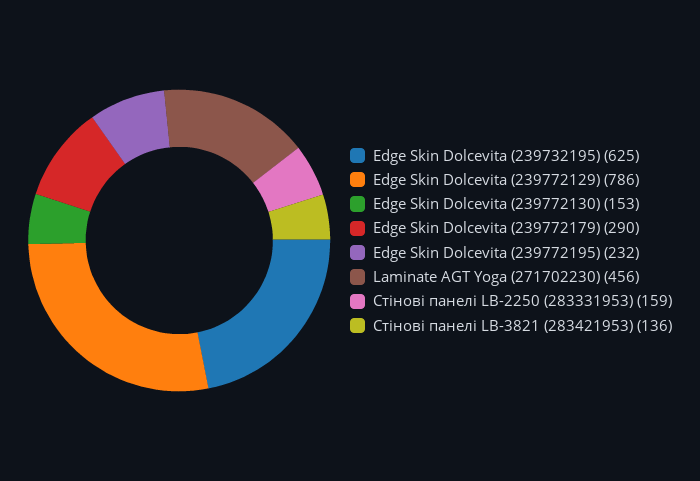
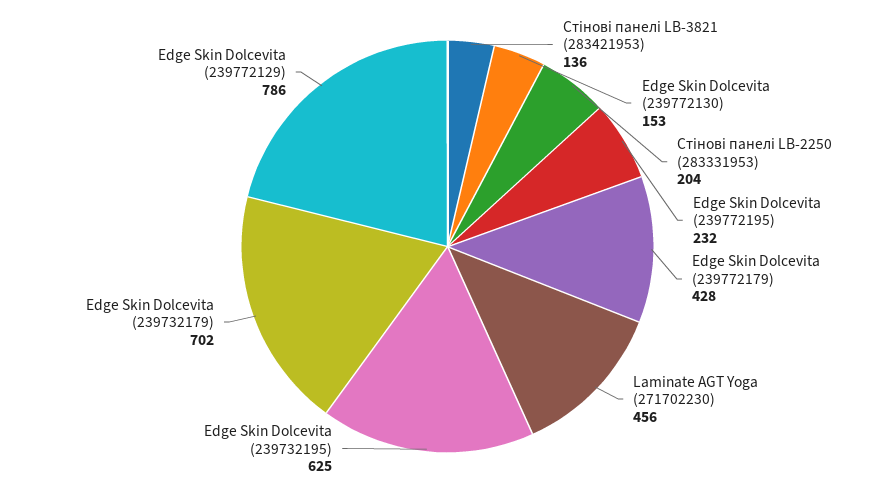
Edge Skin Dolcevita (239772179): 290 -> 428
Стінові панелі LB-2250 (283331953): 159 -> 204
Edge Skin Dolcevita (239732179): none -> 702

